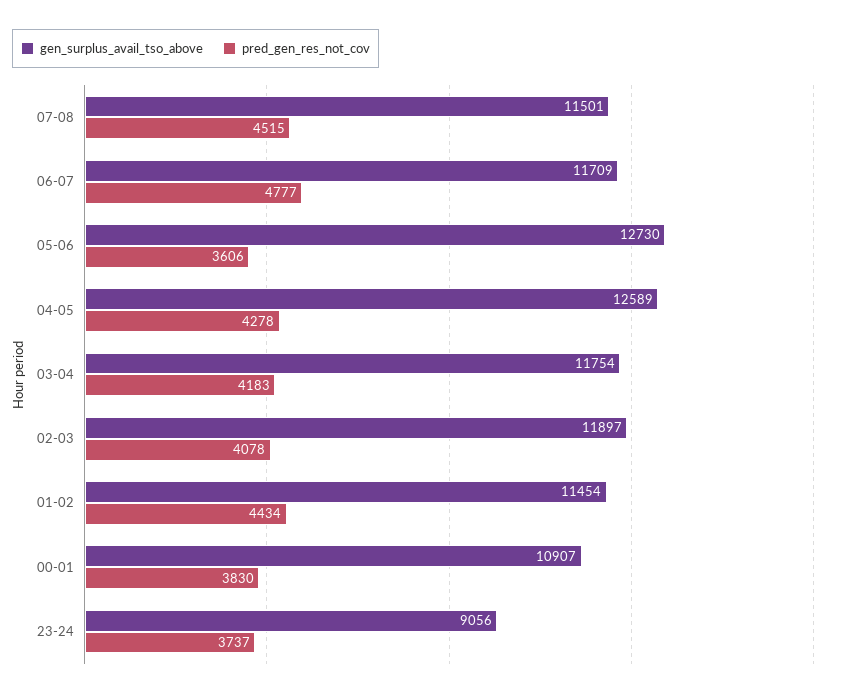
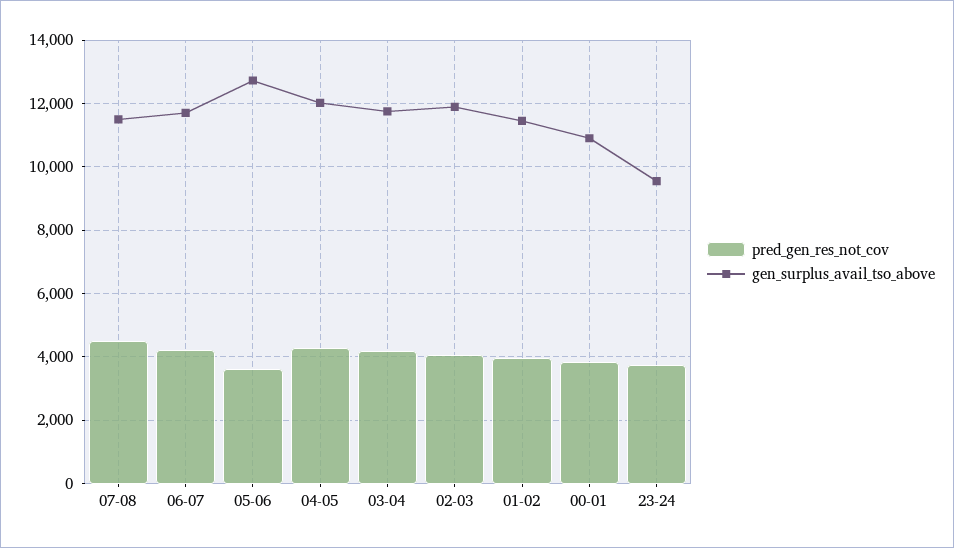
pred_gen_res_not_cov, 06-07: 4777 -> 4200
gen_surplus_avail_tso_above, 04-05: 12589 -> 12000
pred_gen_res_not_cov, 01-02: 4434 -> 4000
gen_surplus_avail_tso_above, 23-24: 9056 -> 9600

